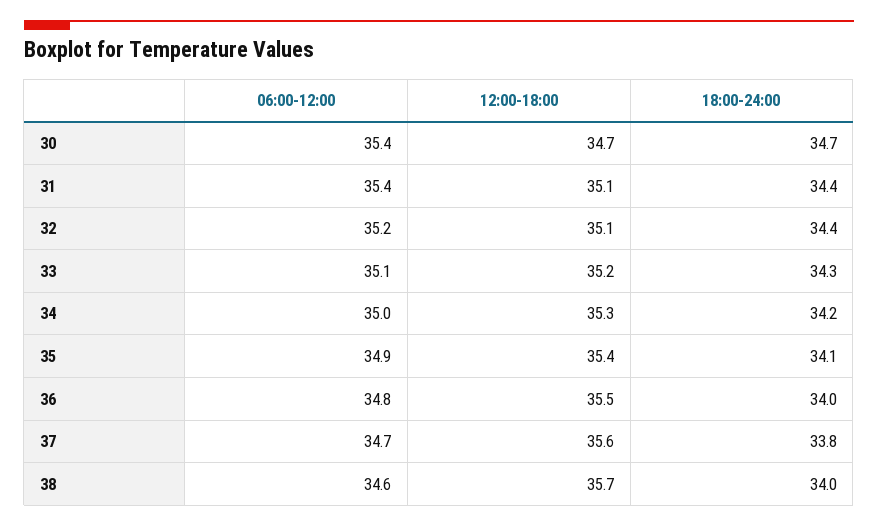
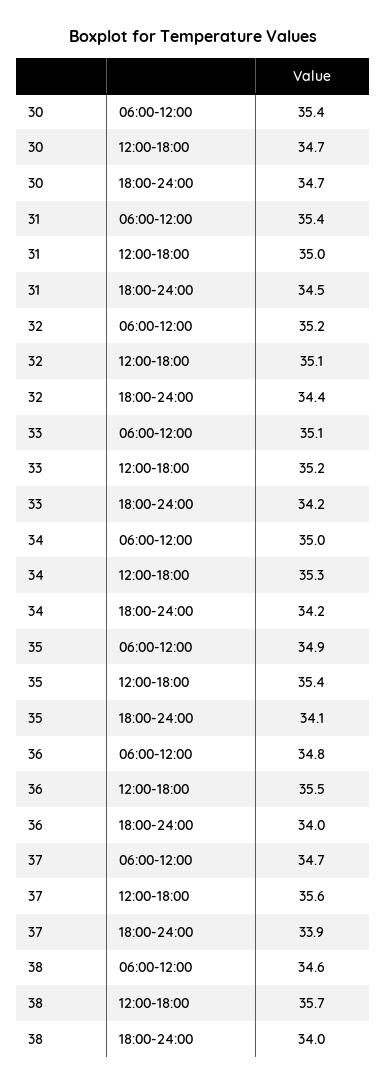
12:00-18:00, 31: 35.1 -> 35
18:00-24:00, 31: 34.4 -> 34.5
18:00-24:00, 33: 34.3 -> 34.2
18:00-24:00, 37: 33.8 -> 33.9

